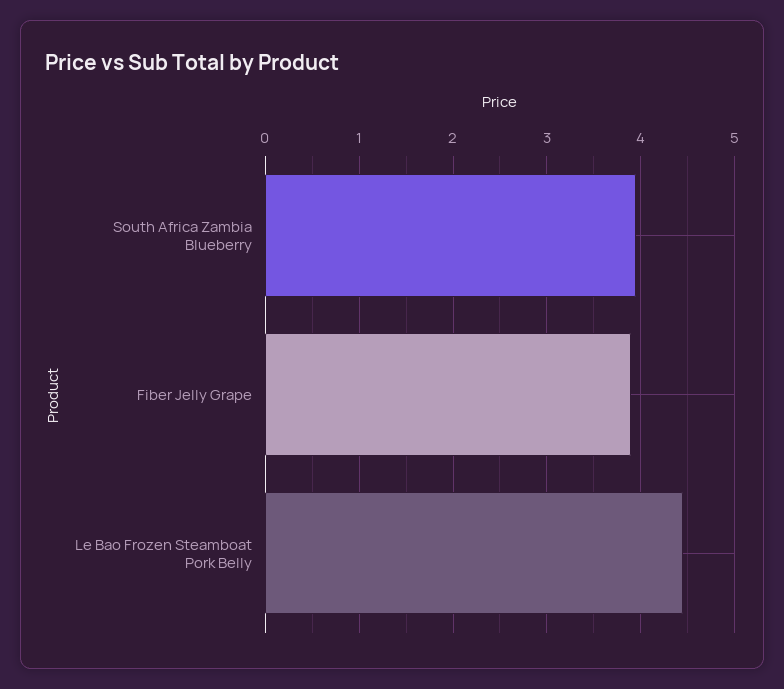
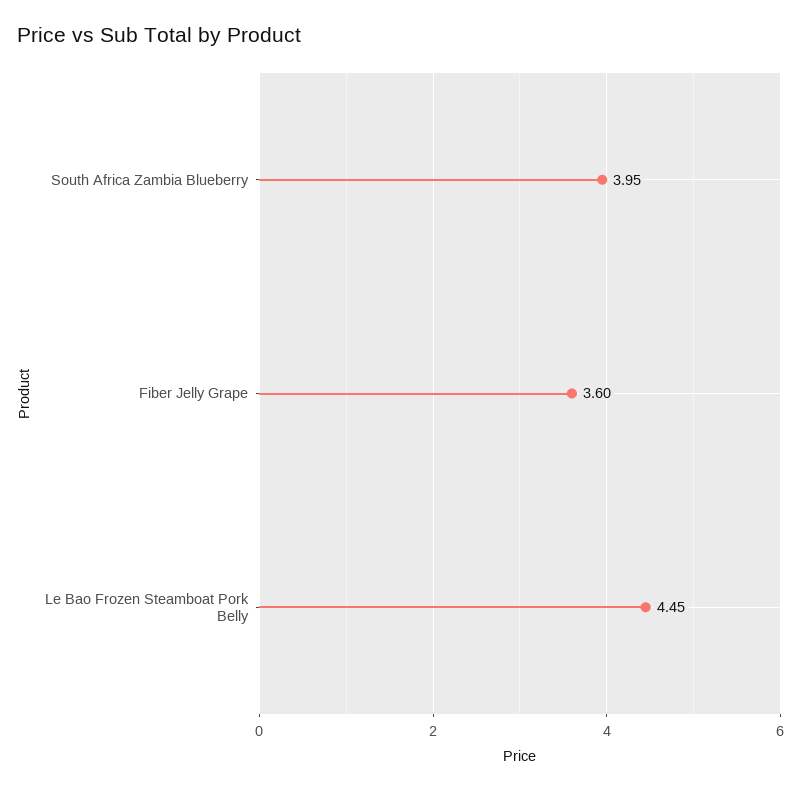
Fiber Jelly Grape: 3.9 -> 3.6

